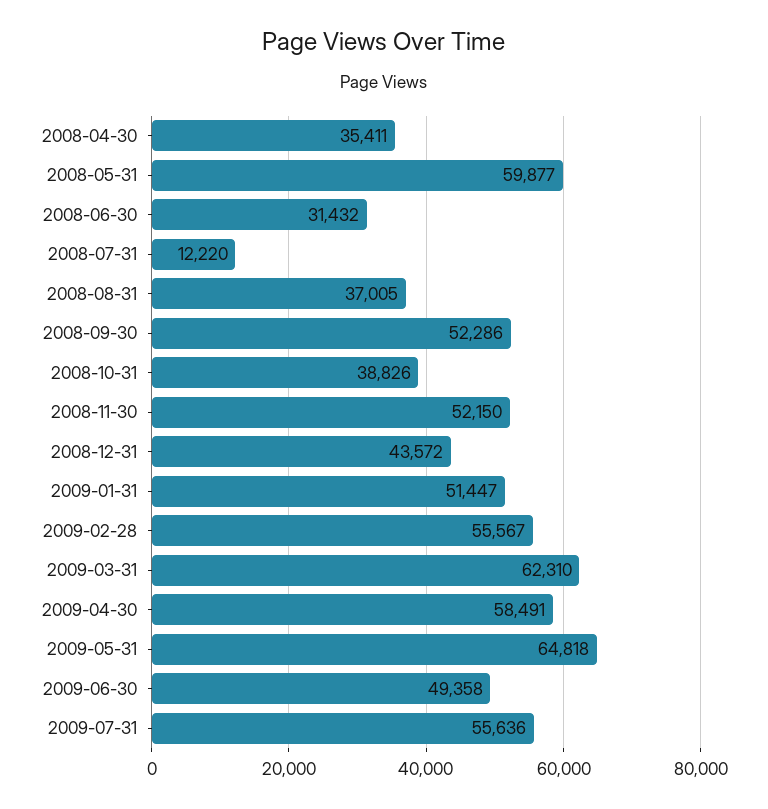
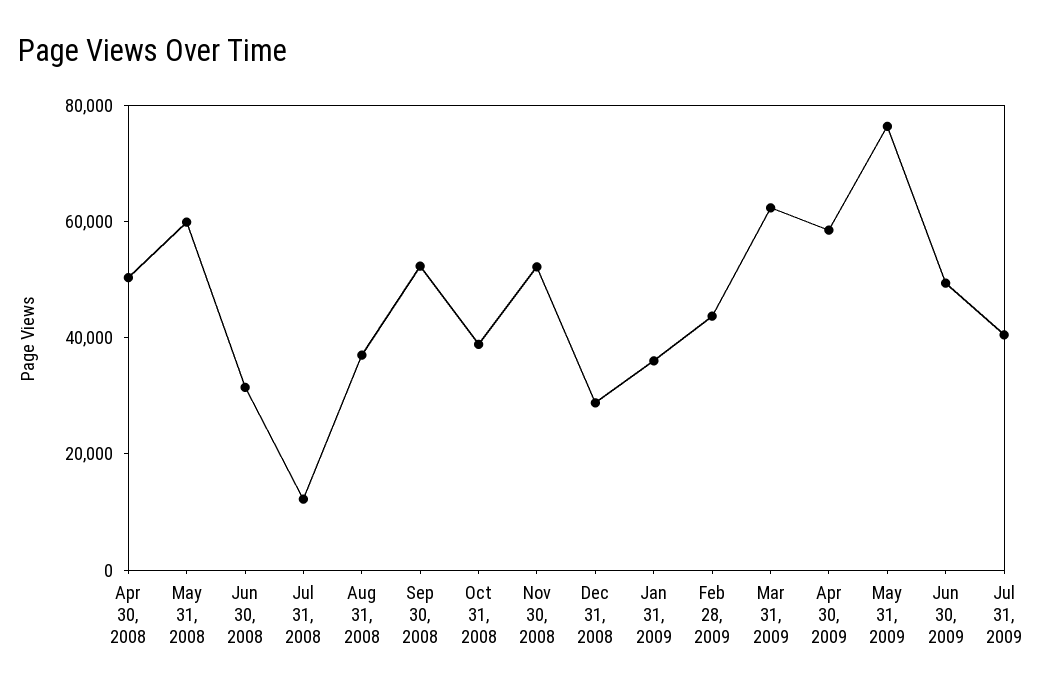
2008-04-30: 35411 -> 50000
2008-12-31: 43572 -> 30000
2009-01-31: 51447 -> 35000
2009-02-28: 55567 -> 45000
2009-05-31: 64818 -> 75000
2009-07-31: 55636 -> 40000

